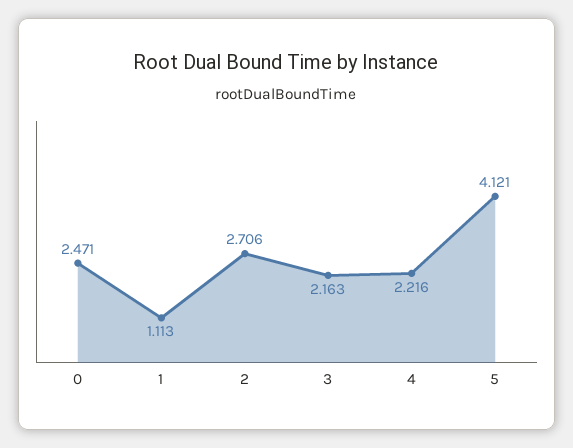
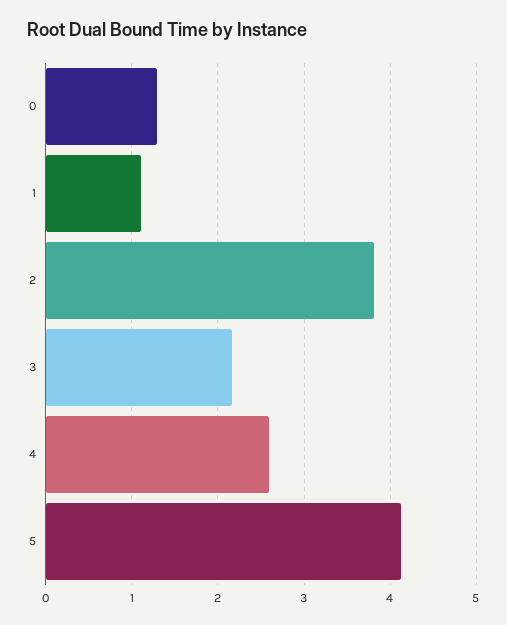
0: 2.471 -> 1.3
2: 2.706 -> 3.8
4: 2.216 -> 2.6

